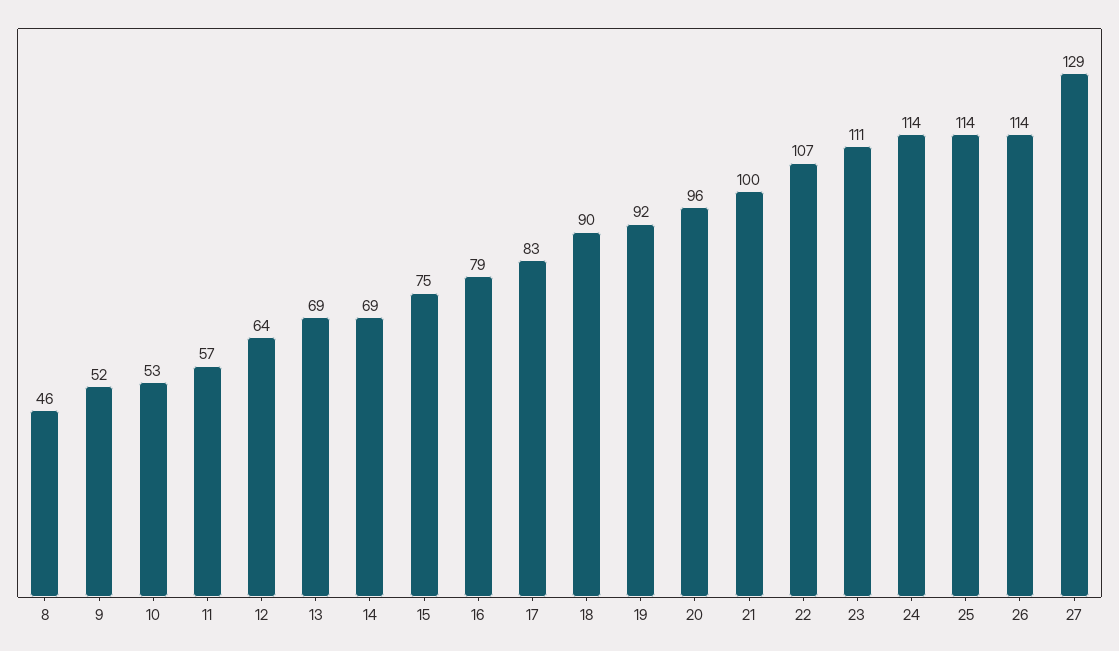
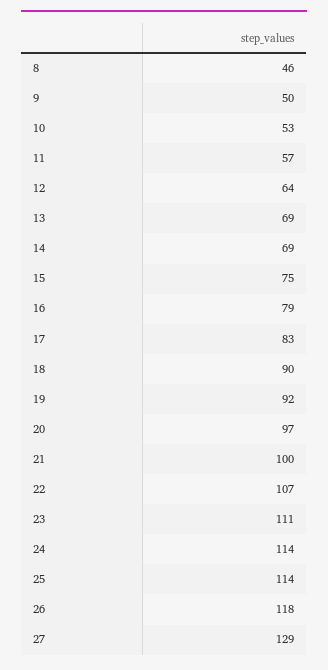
9: 52 -> 50
20: 96 -> 97
26: 114 -> 118

